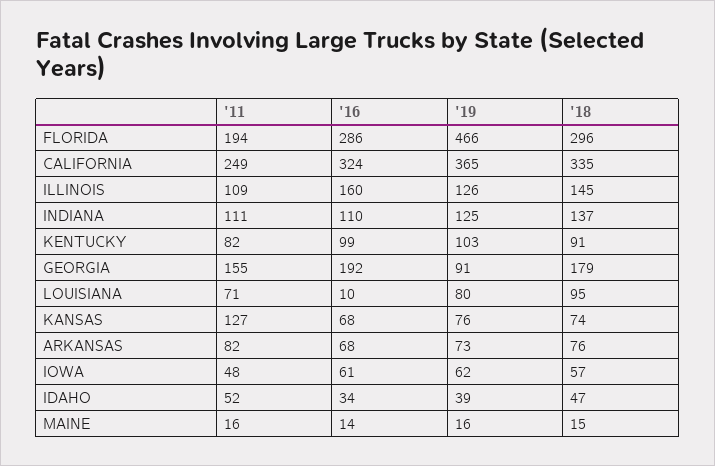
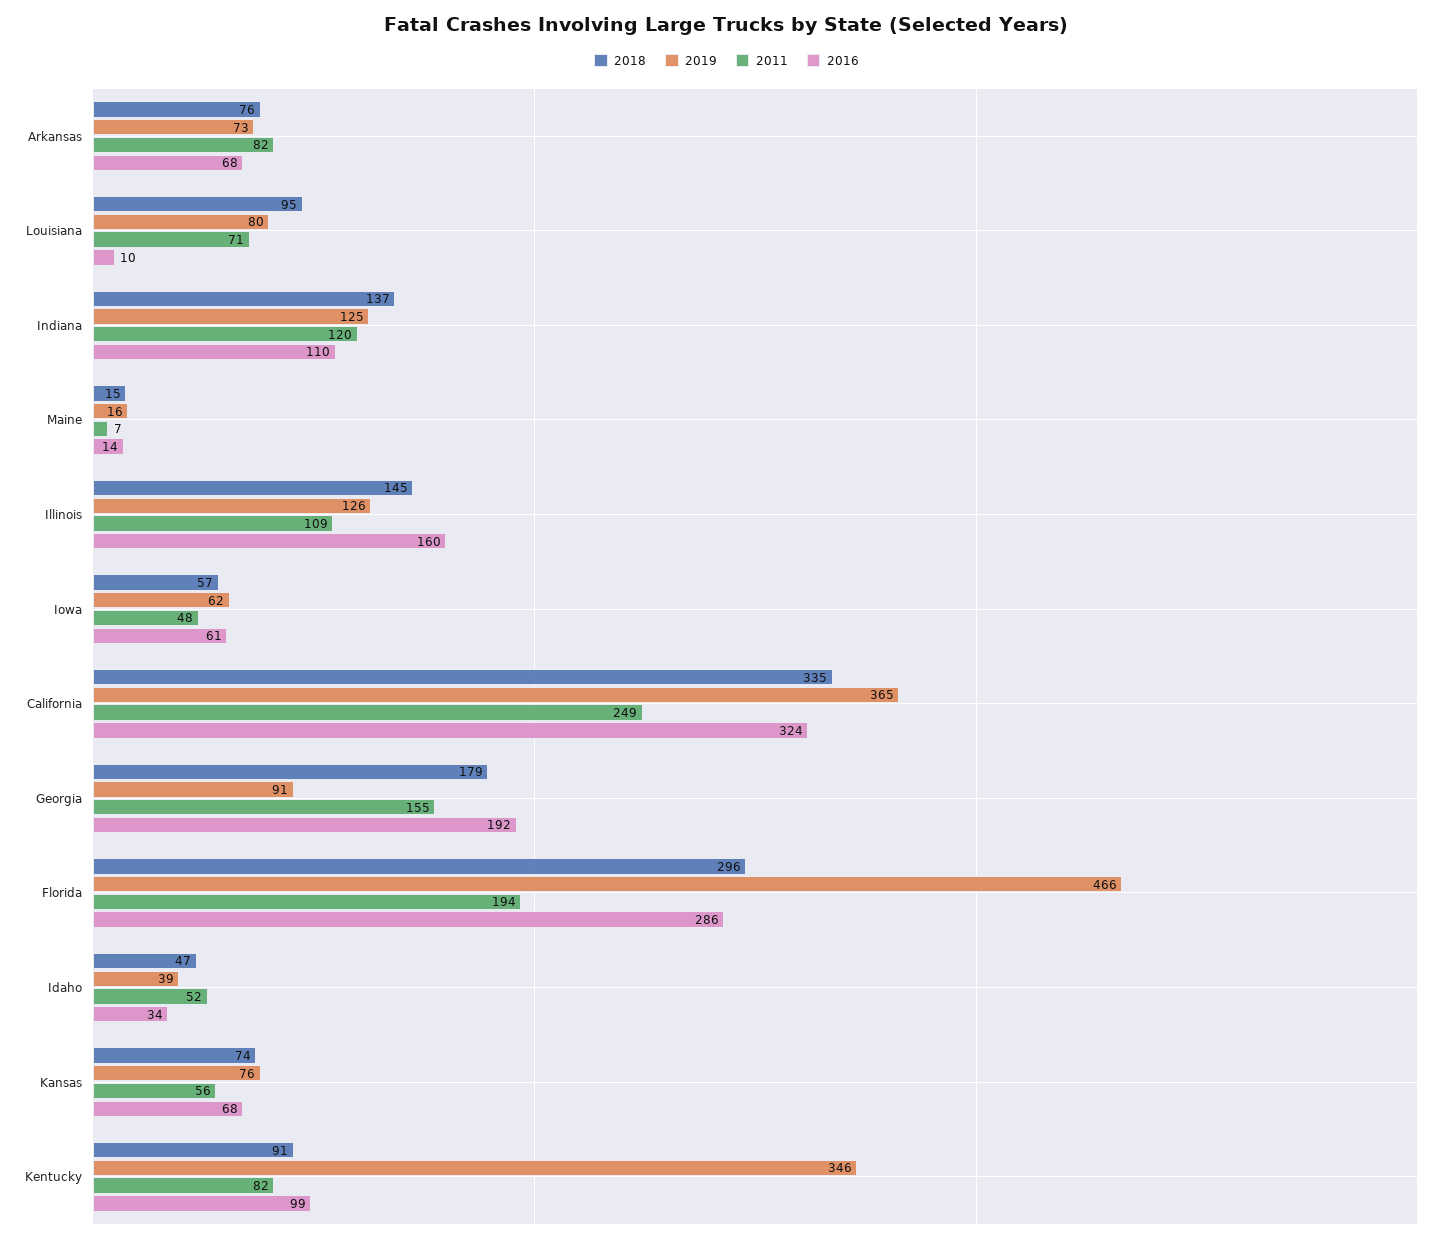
'11, INDIANA: 111 -> 120
'19, KENTUCKY: 103 -> 346
'11, KANSAS: 127 -> 56
'11, MAINE: 16 -> 7

